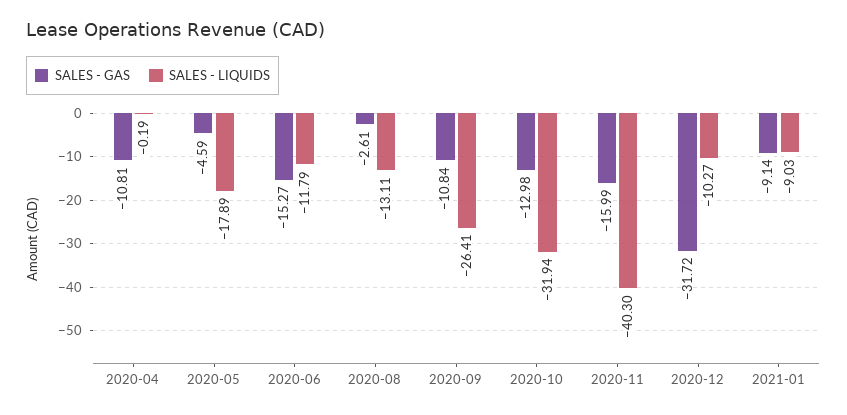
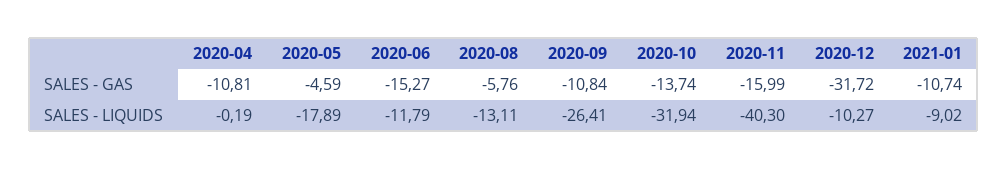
SALES - GAS, 2020-08: -2.61 -> -5.76
SALES - GAS, 2020-10: -12.98 -> -13.74
SALES - GAS, 2021-01: -9.14 -> -10.74
SALES - LIQUIDS, 2021-01: -9.03 -> -9.02

